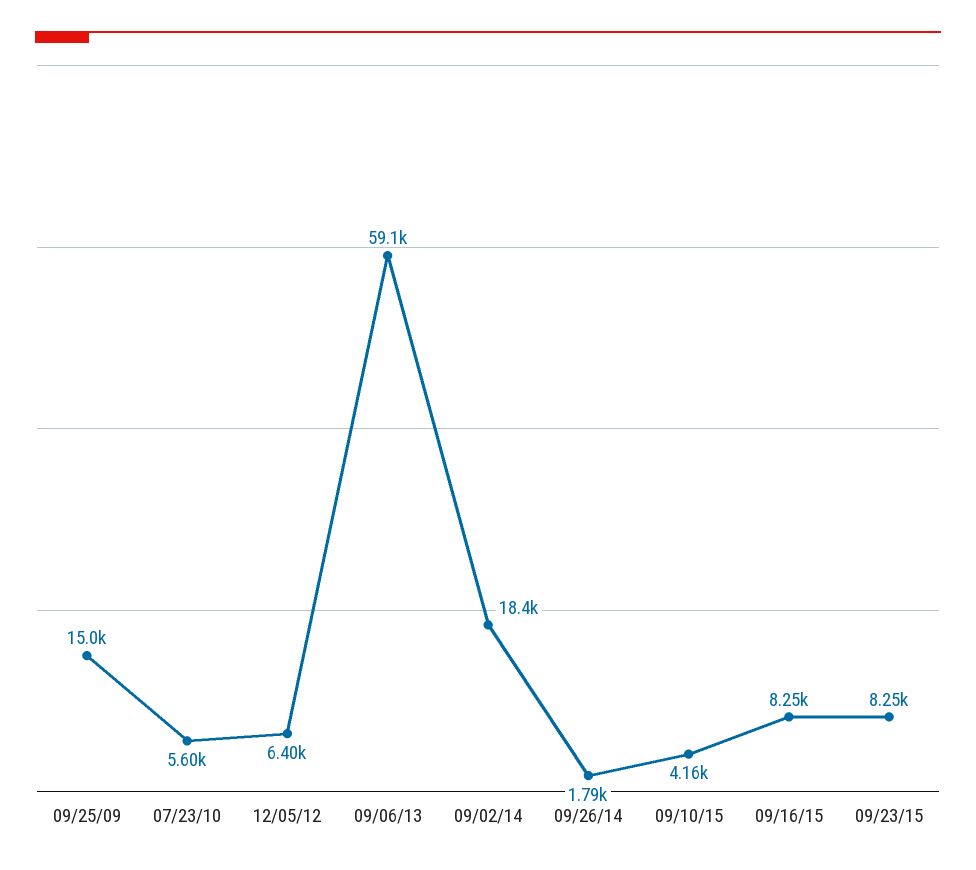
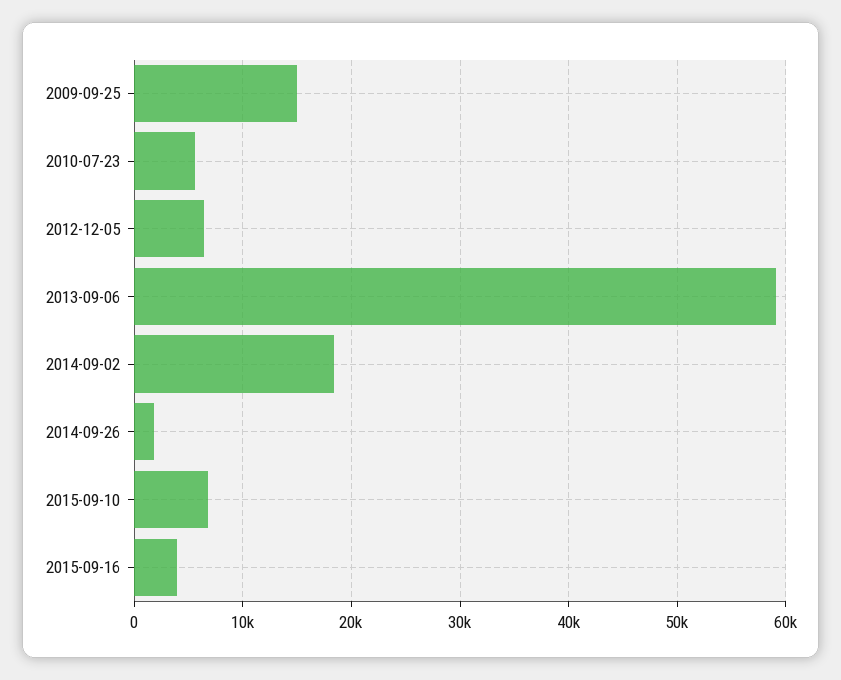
09/10/15: 4160 -> 7000
09/16/15: 8250 -> 4000
09/23/15: 8250 -> none

